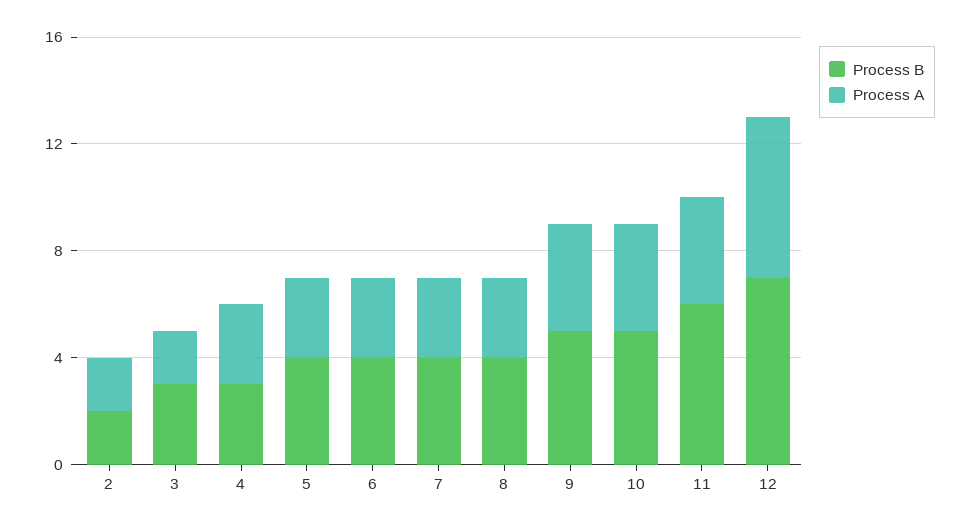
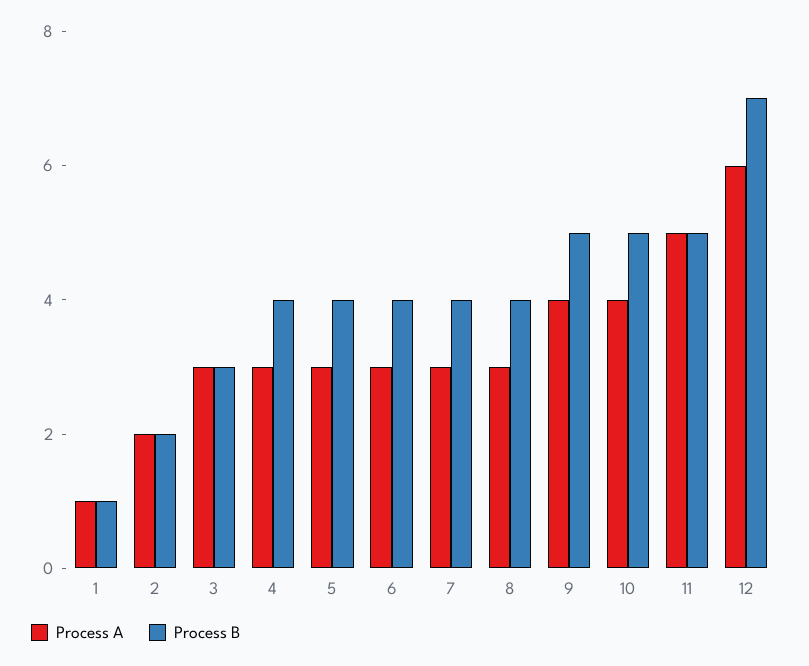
Process A, 3: 2 -> 3
Process B, 4: 3 -> 4
Process B, 11: 6 -> 5
Process A, 11: 4 -> 5
Process A, 1: none -> 1
Process B, 1: none -> 1

